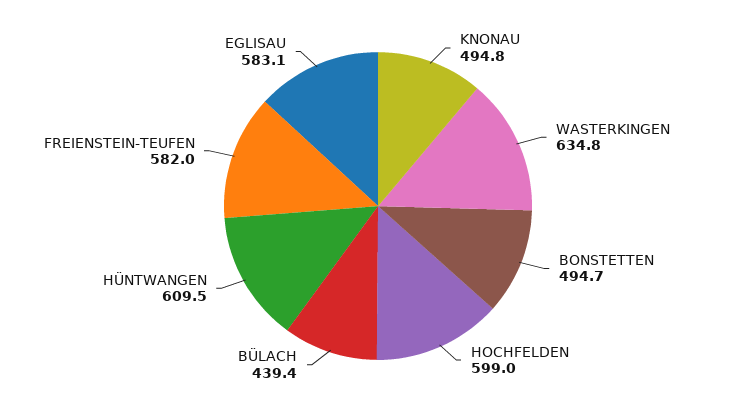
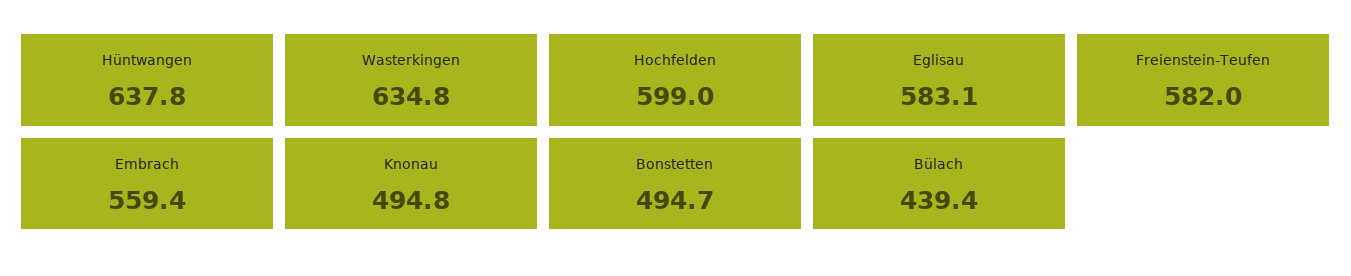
HÜNTWANGEN: 609.5 -> 637.8
Embrach: none -> 559.4

